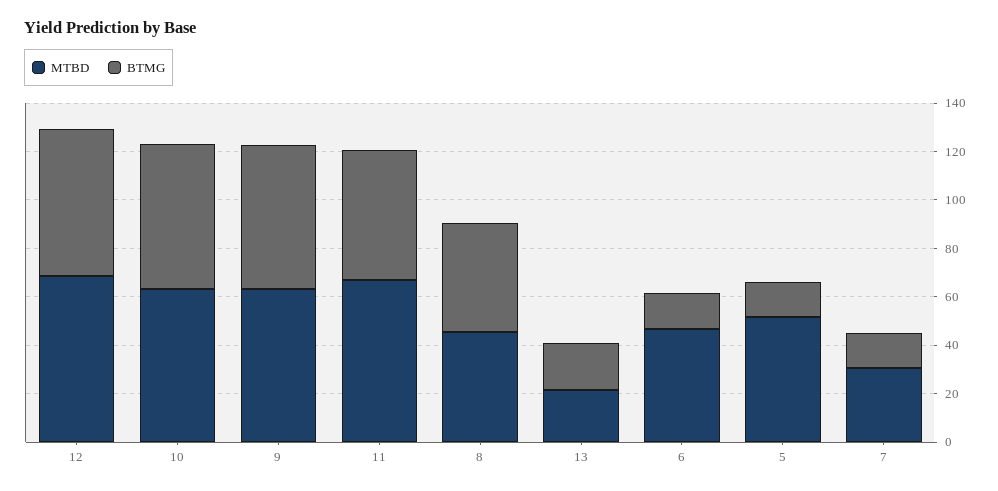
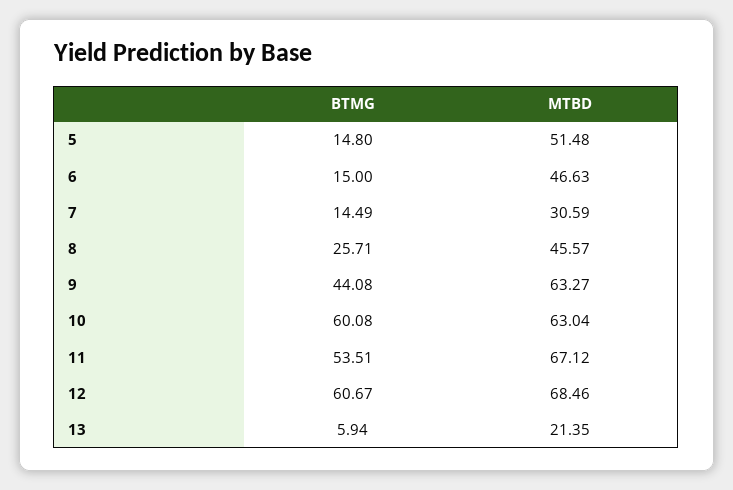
BTMG, 9: 60 -> 44.08
BTMG, 8: 45 -> 25.71
BTMG, 13: 20 -> 5.94

